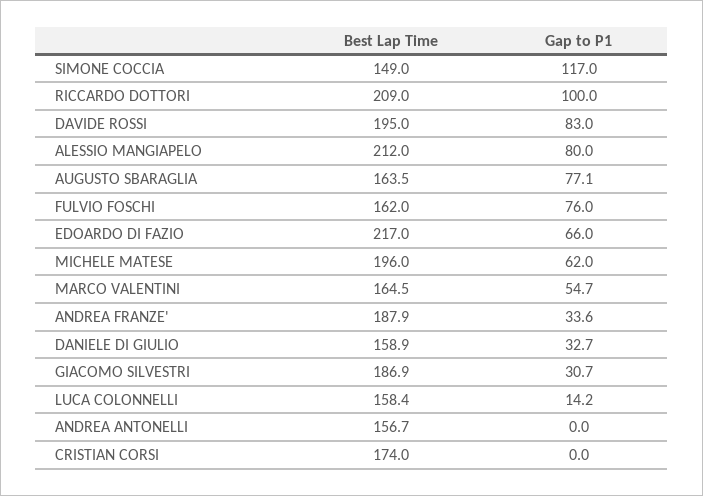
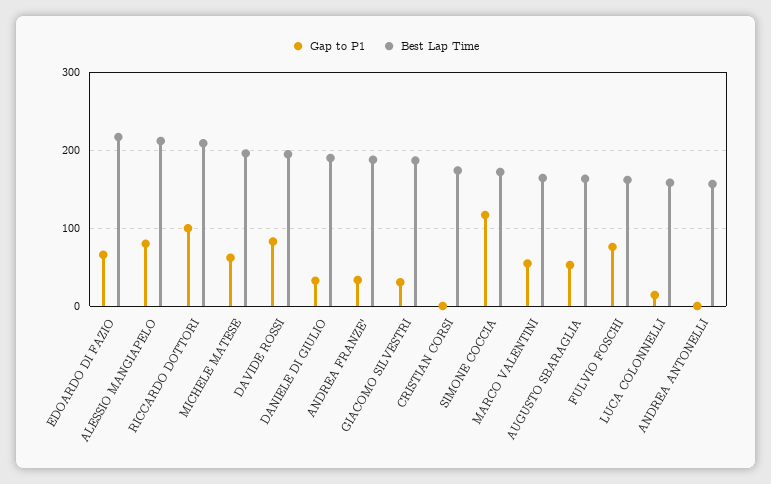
Best Lap Time, SIMONE COCCIA: 149 -> 170
Gap to P1, AUGUSTO SBARAGLIA: 77.1 -> 50
Best Lap Time, DANIELE DI GIULIO: 158.9 -> 190

